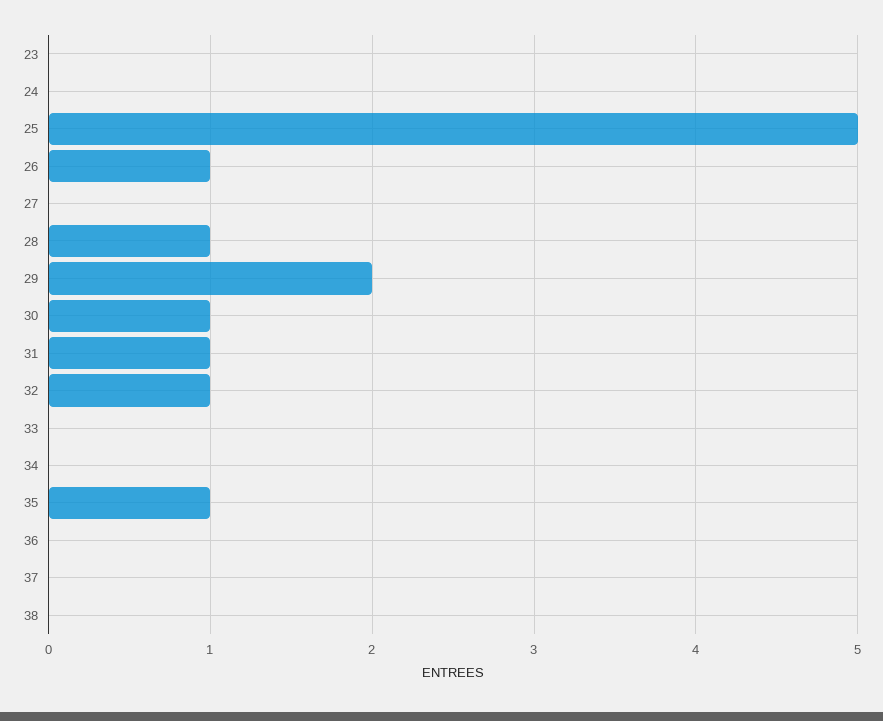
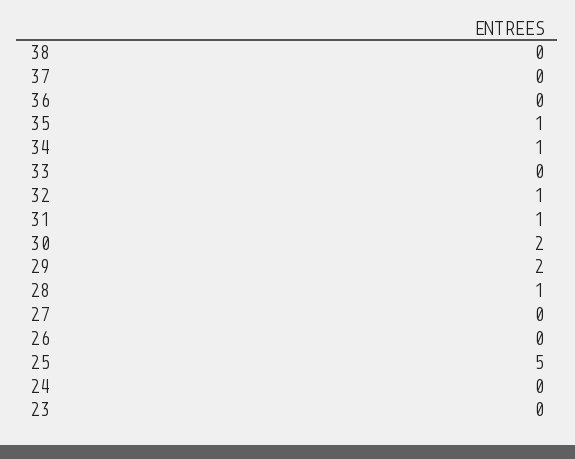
26: 1 -> 0
30: 1 -> 2
34: 0 -> 1

